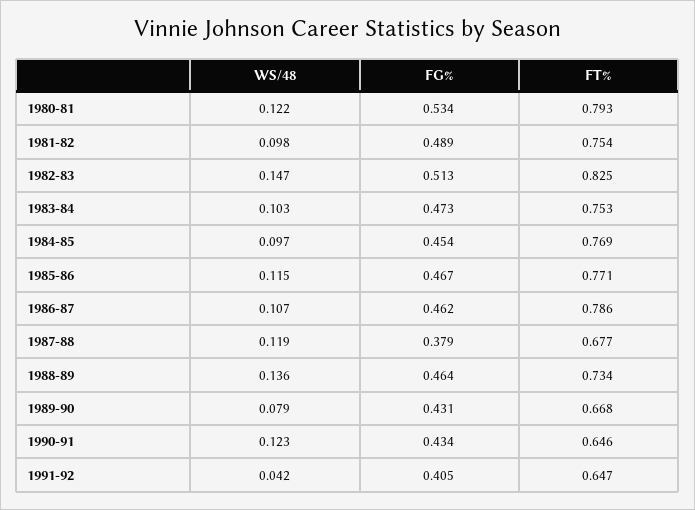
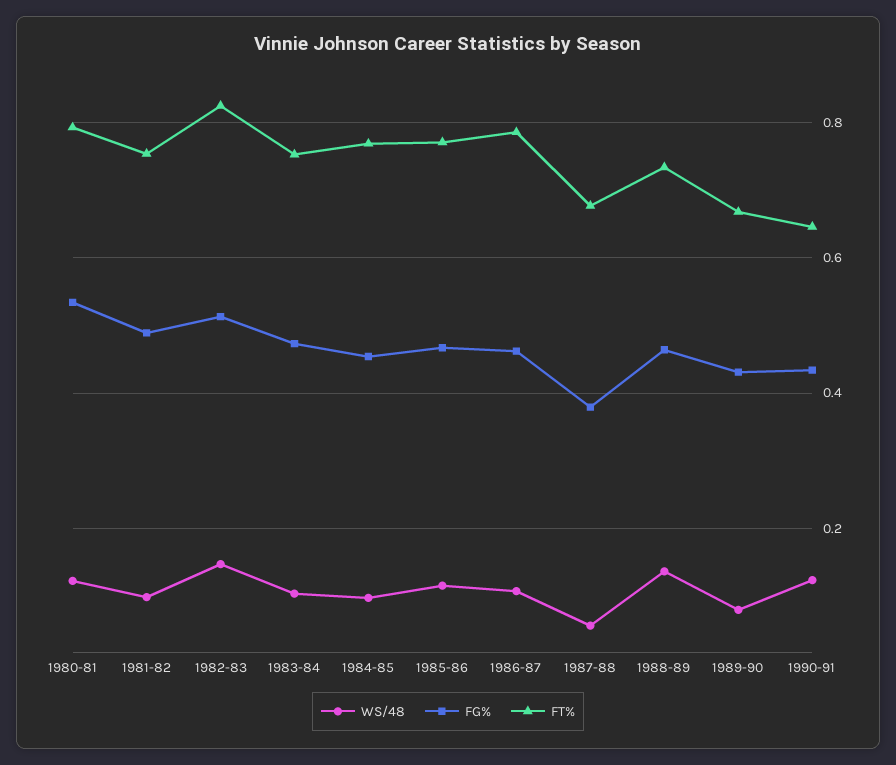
WS/48, 1987-88: 0.119 -> 0.06
WS/48, 1991-92: 0.042 -> none
FG%, 1991-92: 0.405 -> none
FT%, 1991-92: 0.647 -> none

